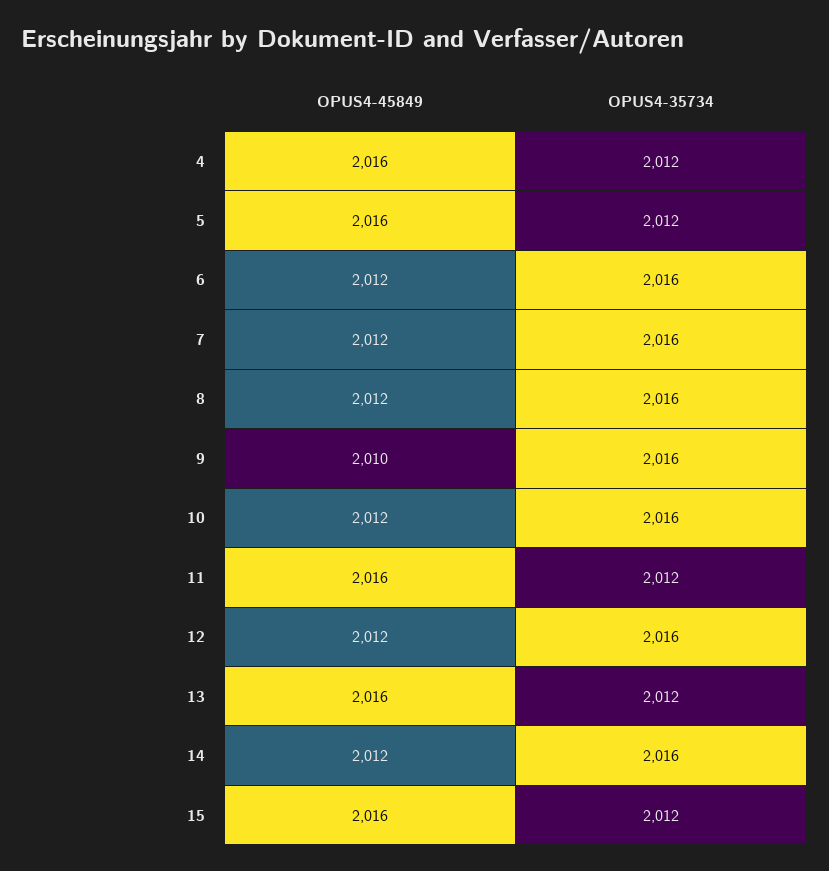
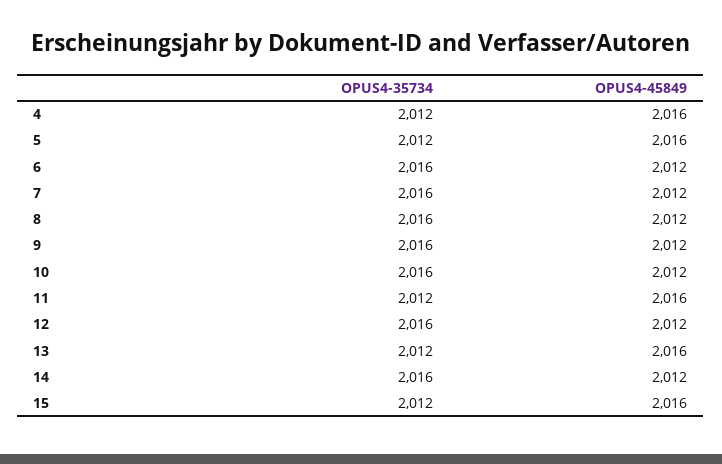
OPUS4-45849, 9: 2010 -> 2012

